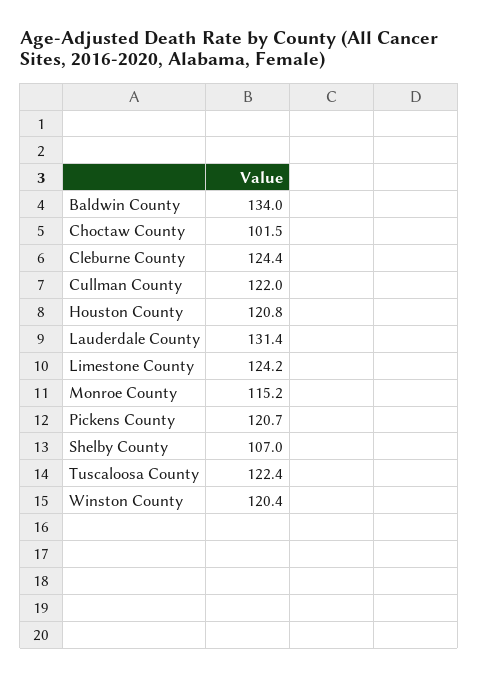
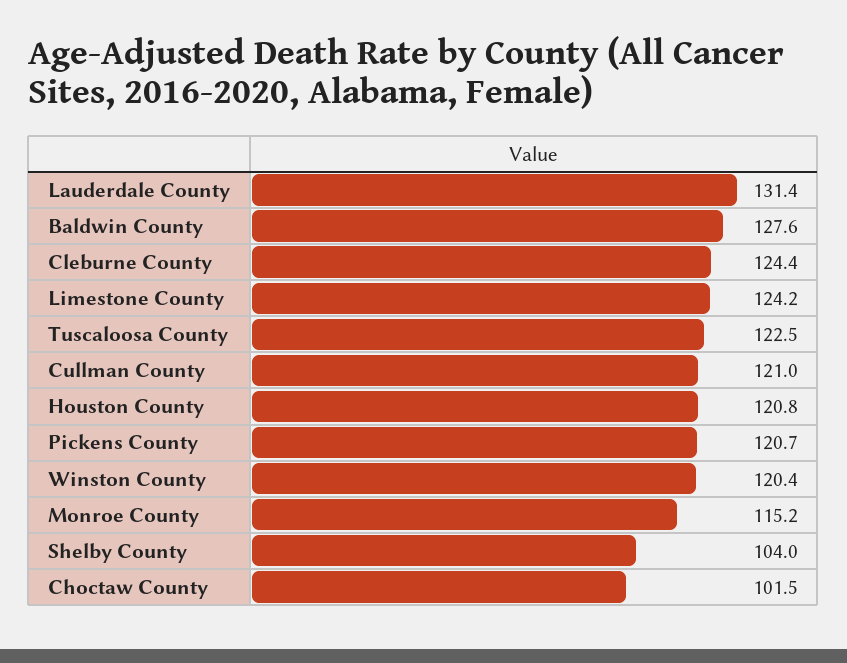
Baldwin County: 134 -> 127.6
Cullman County: 122 -> 121
Shelby County: 107 -> 104
Tuscaloosa County: 122.4 -> 122.5

